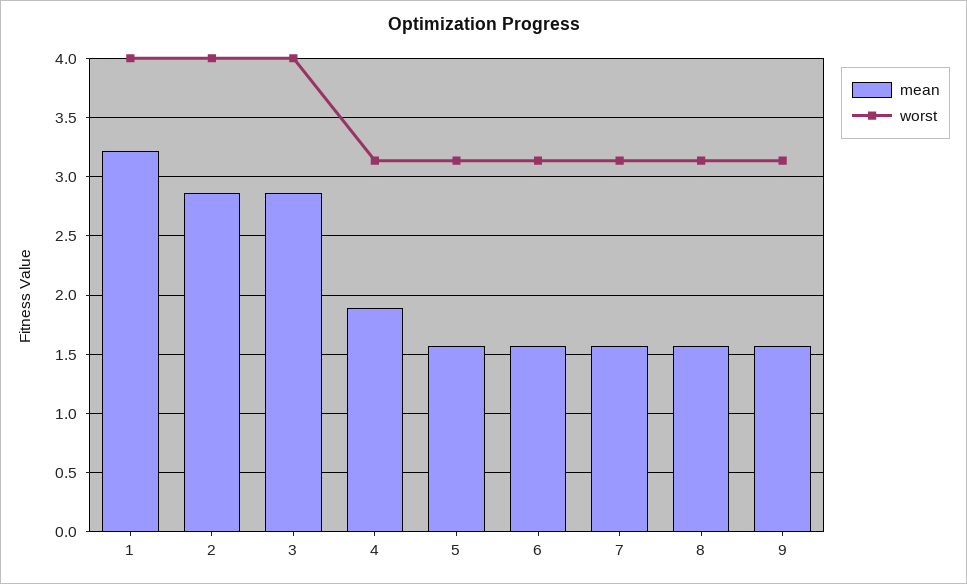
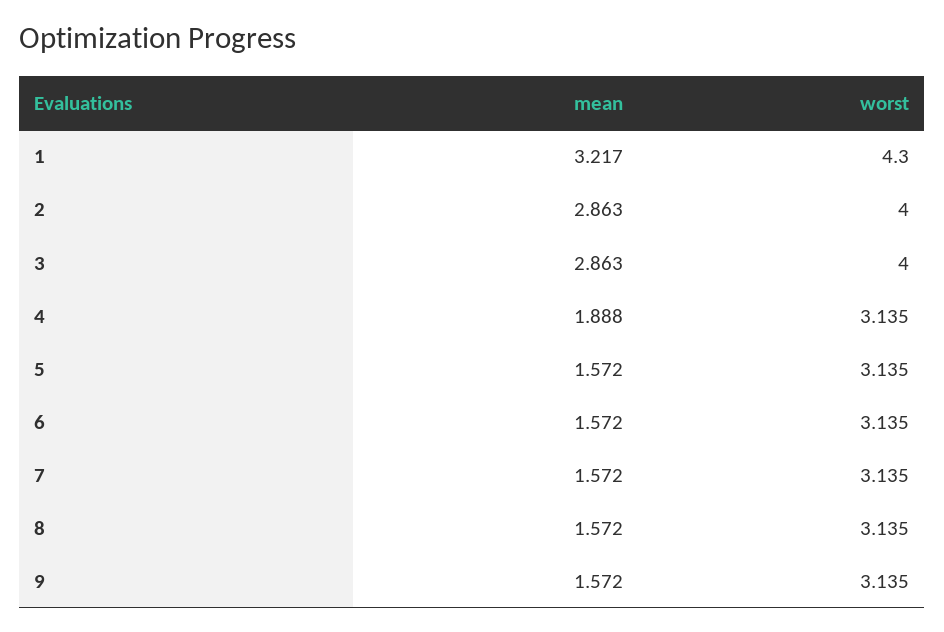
worst, 1: 4 -> 4.3

